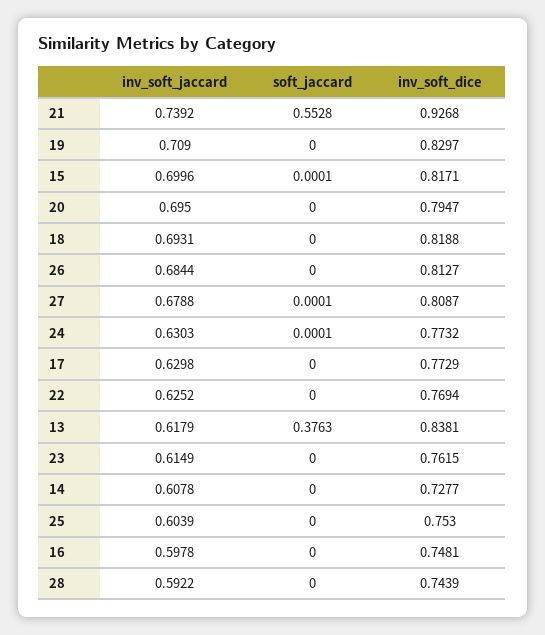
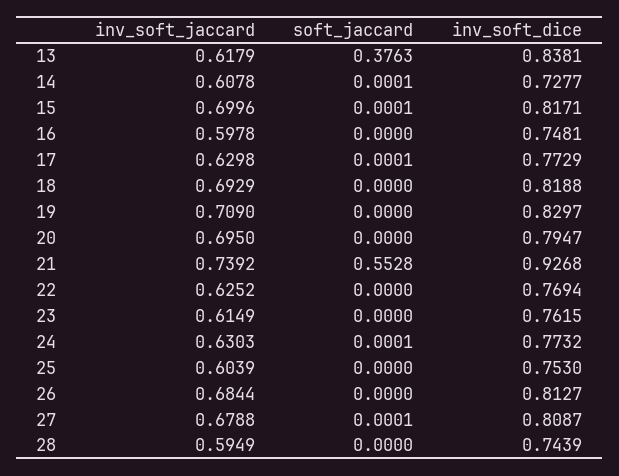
inv_soft_jaccard, 18: 0.6931 -> 0.6929
soft_jaccard, 17: 0 -> 0.0001
soft_jaccard, 14: 0 -> 0.0001
inv_soft_jaccard, 28: 0.5922 -> 0.5949

